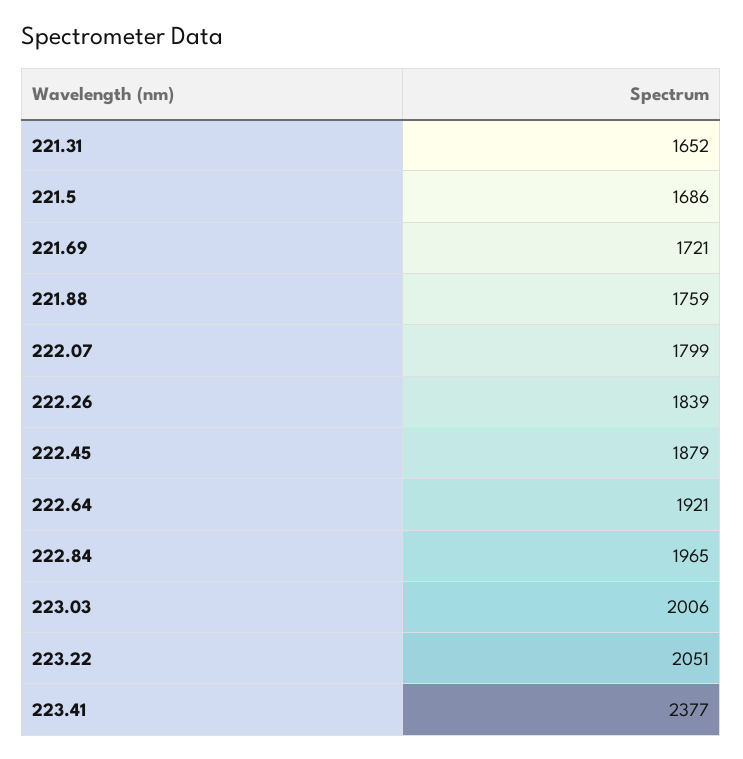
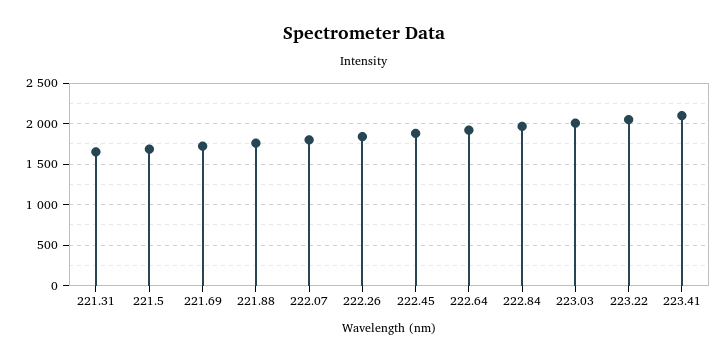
223.41: 2377 -> 2100

